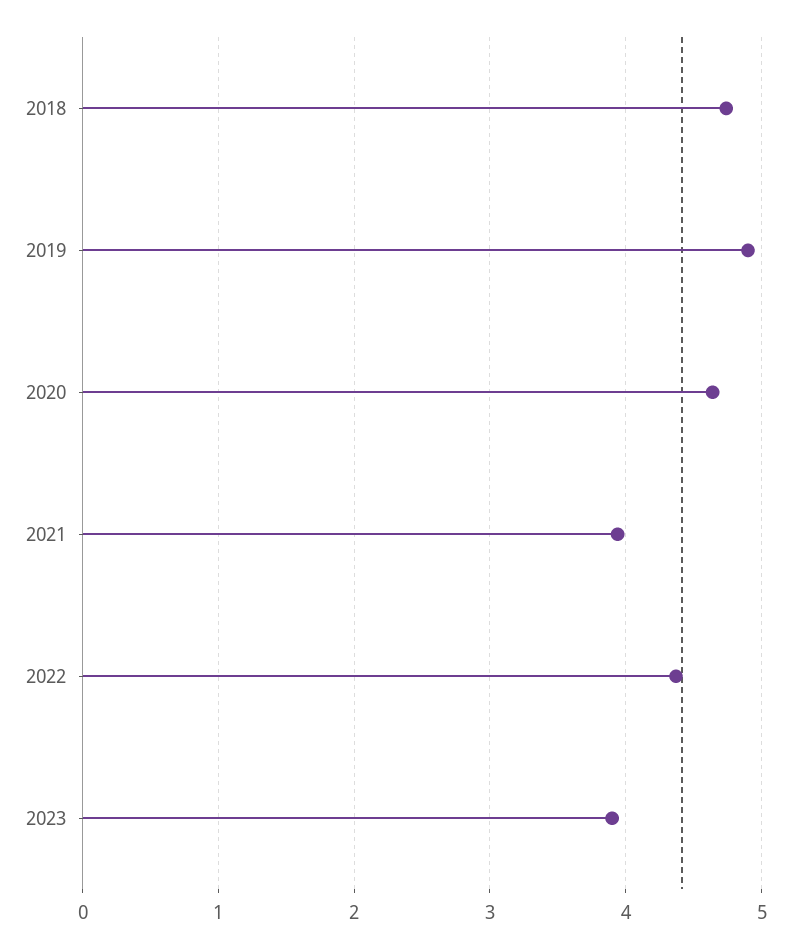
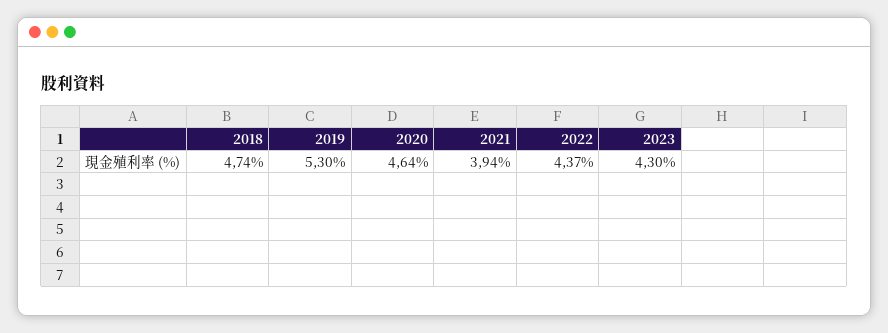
2019: 4.9 -> 5.3
2023: 3.9 -> 4.3

